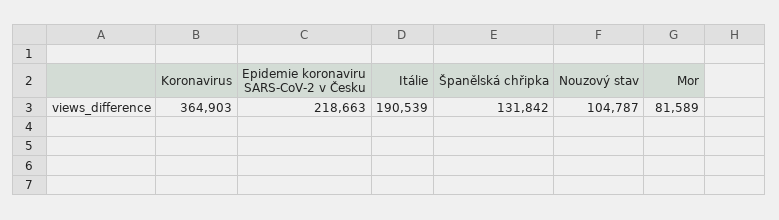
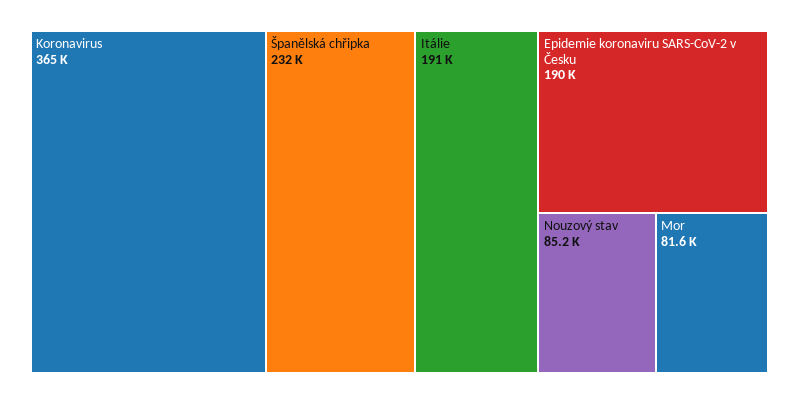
Epidemie koronaviru SARS-CoV-2 v Česku: 218663 -> 190000
Španělská chřipka: 131842 -> 232000
Nouzový stav: 104787 -> 85200

